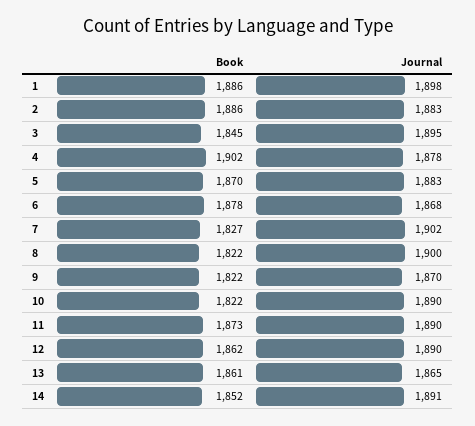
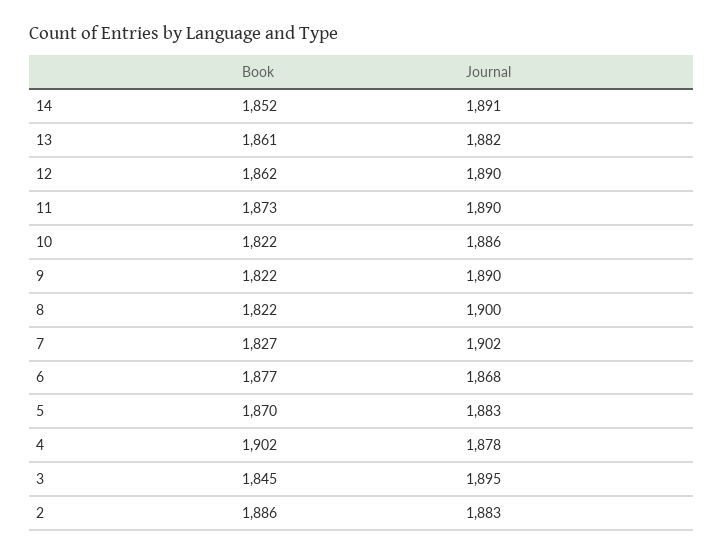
Book, 1: 1886 -> none
Journal, 1: 1898 -> none
Book, 6: 1878 -> 1877
Journal, 9: 1870 -> 1890
Journal, 10: 1890 -> 1886
Journal, 13: 1865 -> 1882

